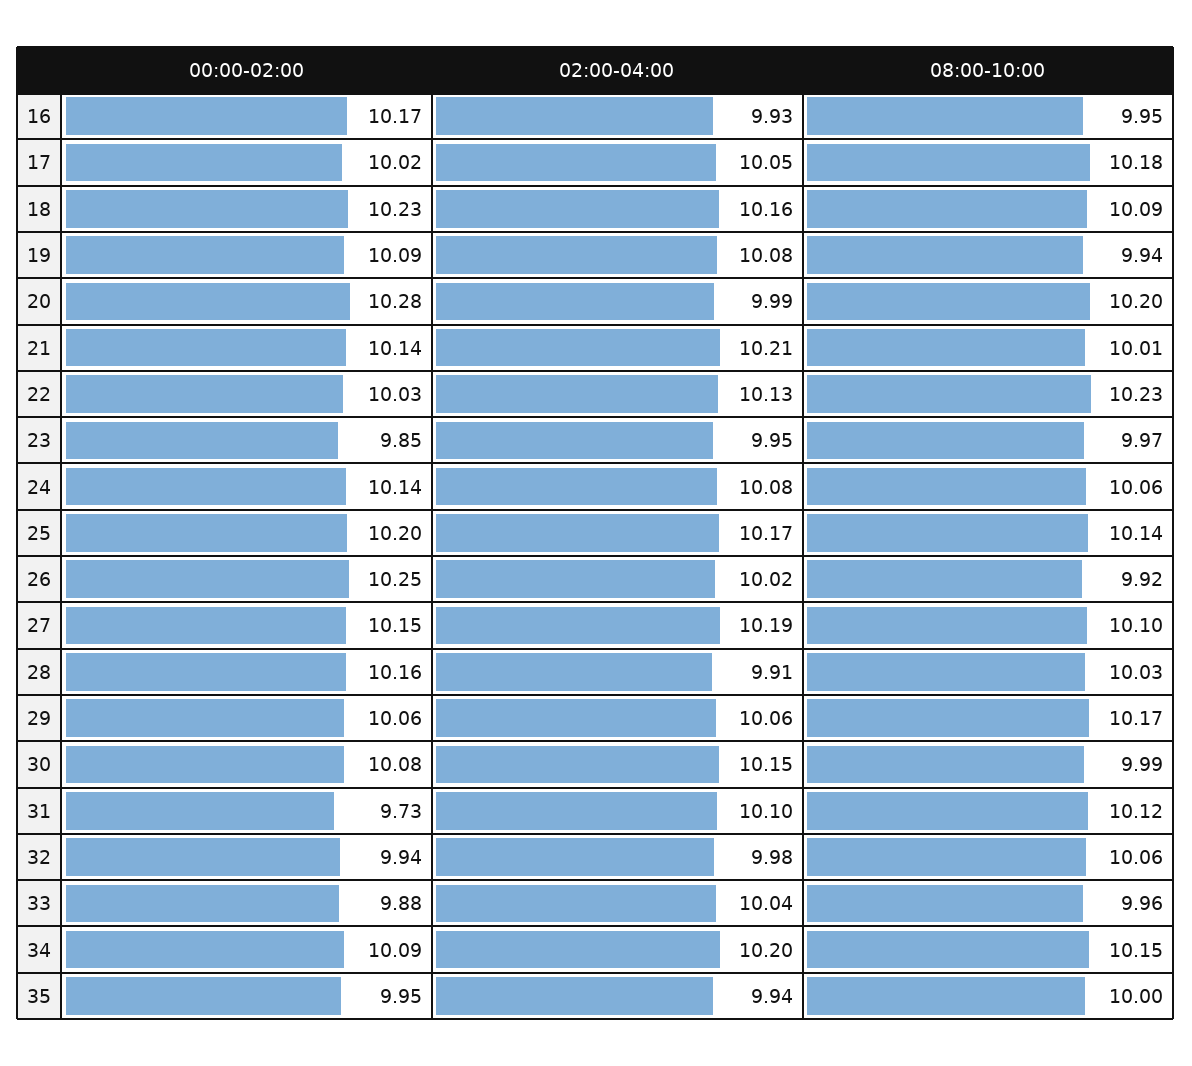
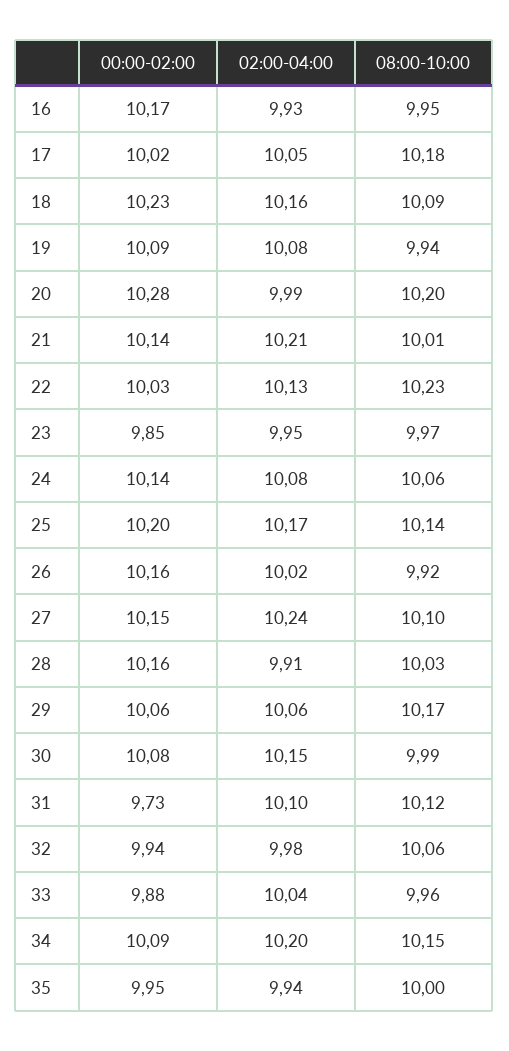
00:00-02:00, 26: 10.25 -> 10.16
02:00-04:00, 27: 10.19 -> 10.24

